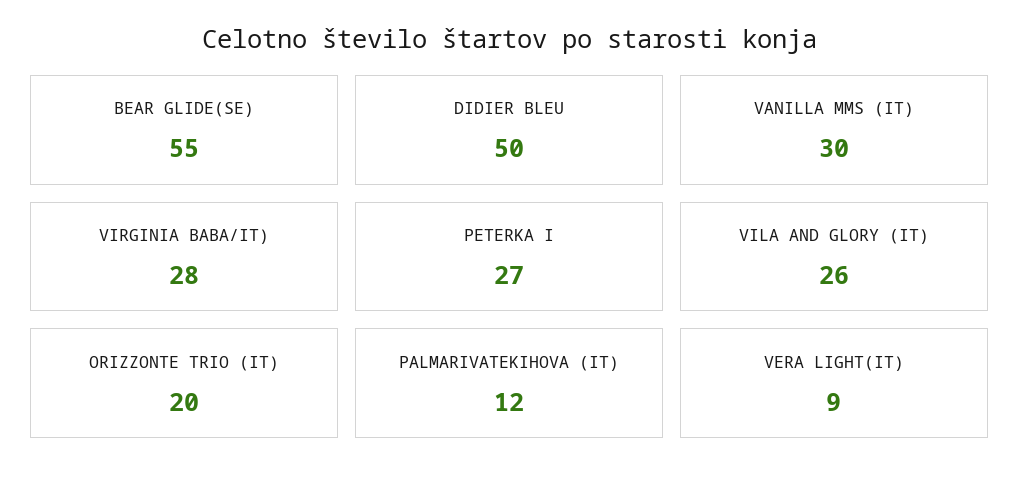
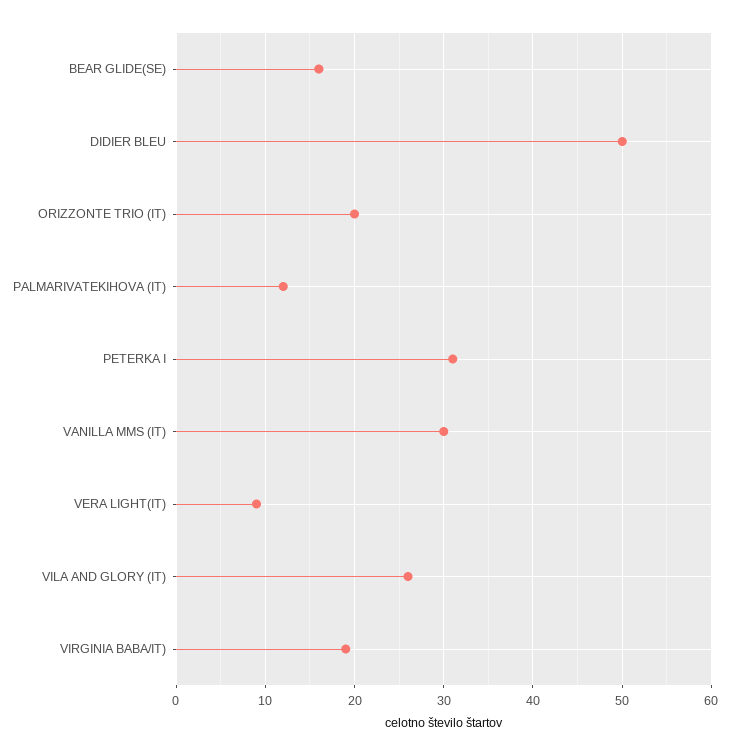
BEAR GLIDE(SE): 55 -> 16
VIRGINIA BABA/IT): 28 -> 19
PETERKA I: 27 -> 31

